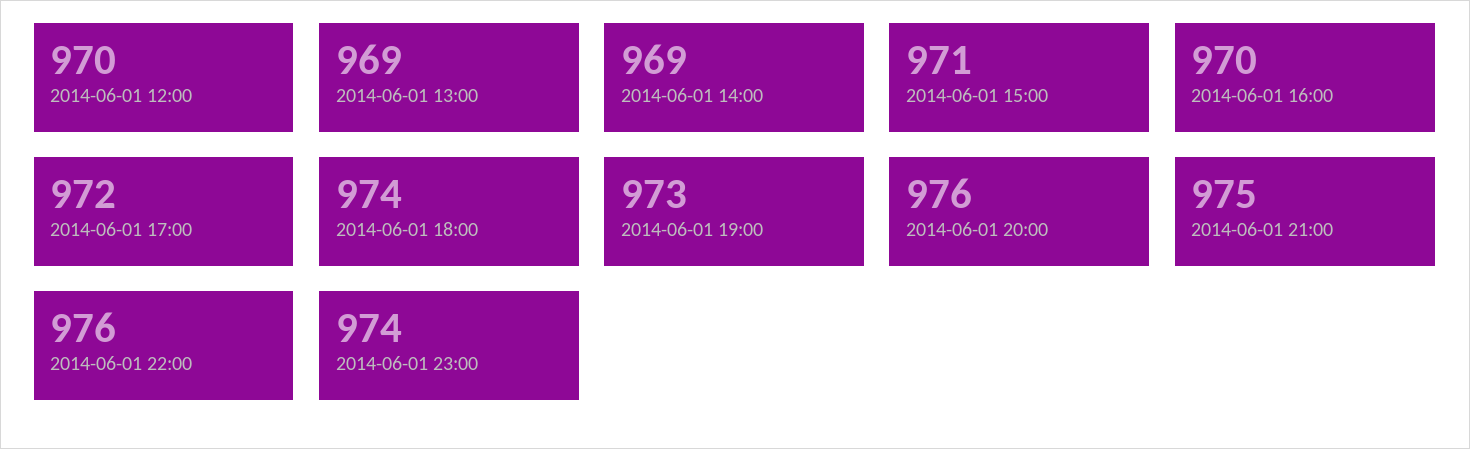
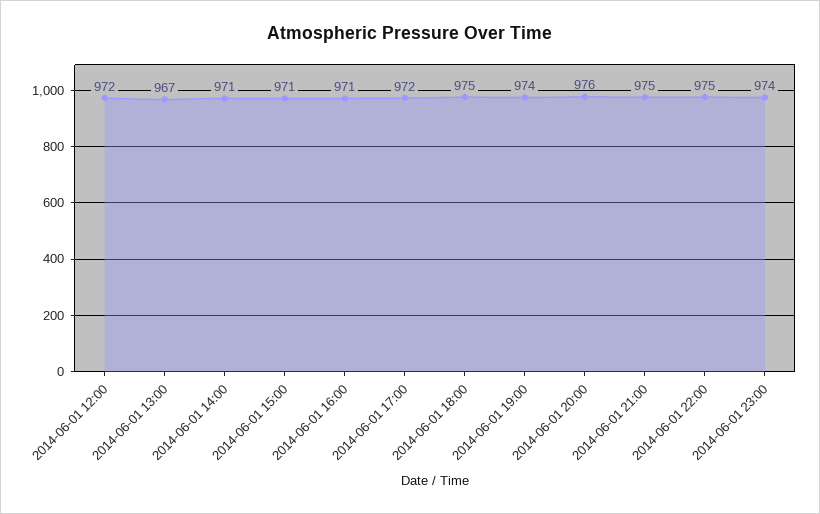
2014-06-01 12:00: 970 -> 972
2014-06-01 13:00: 969 -> 967
2014-06-01 14:00: 969 -> 971
2014-06-01 16:00: 970 -> 971
2014-06-01 18:00: 974 -> 975
2014-06-01 19:00: 973 -> 974
2014-06-01 22:00: 976 -> 975

